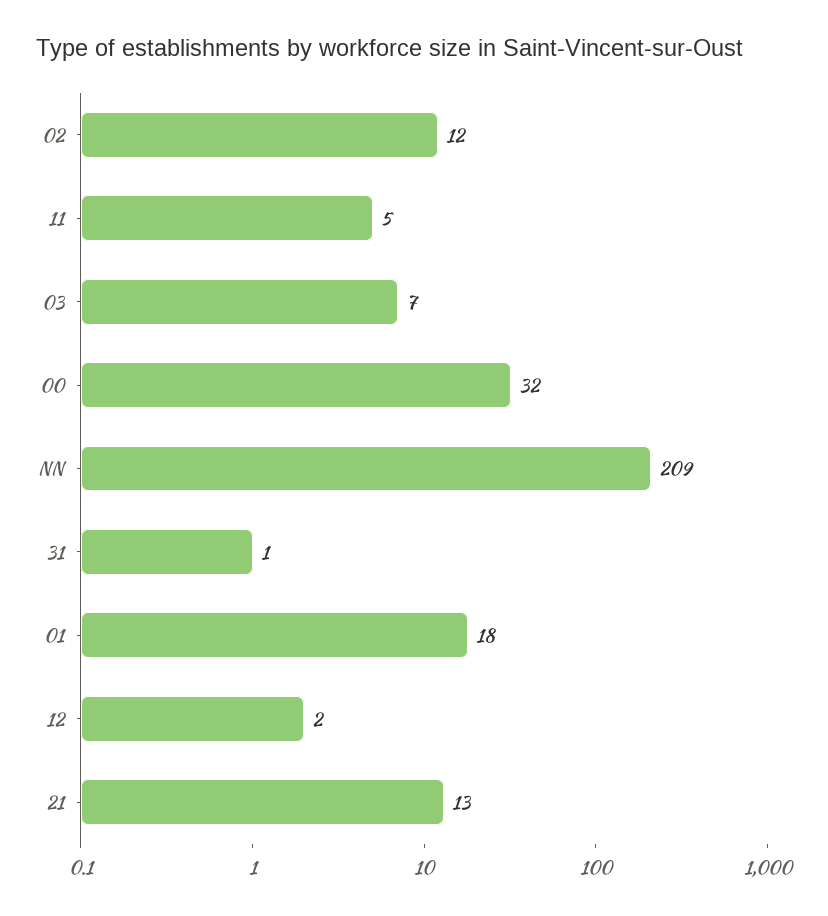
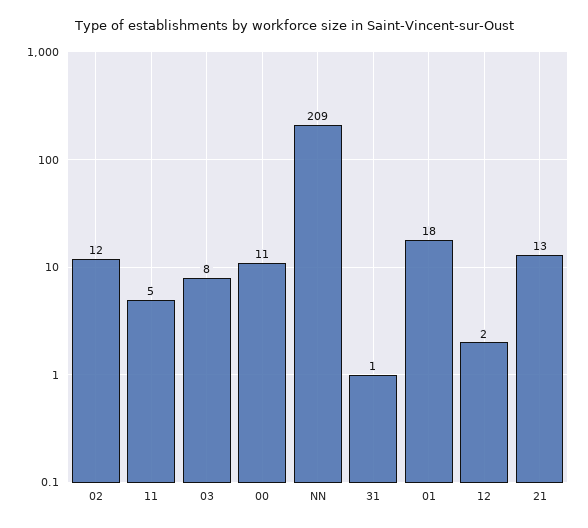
03: 7 -> 8
00: 32 -> 11

